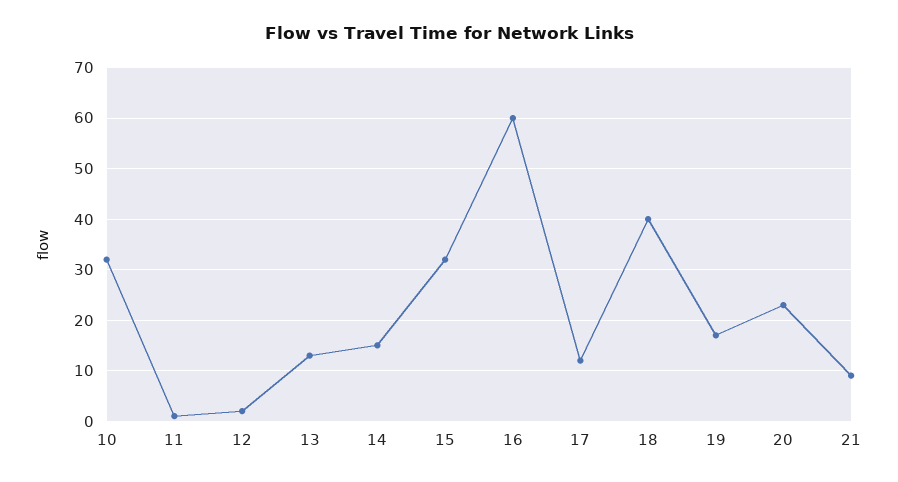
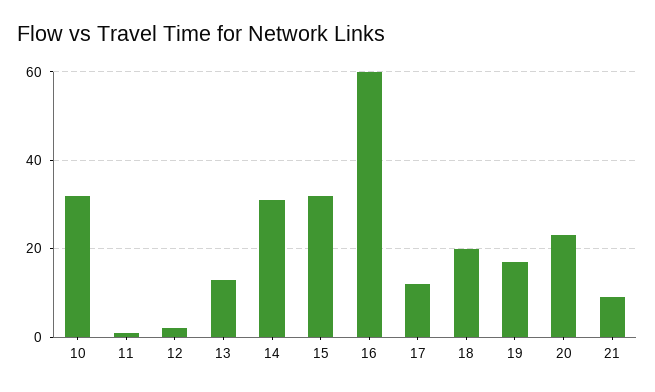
14: 15 -> 30
18: 40 -> 20

